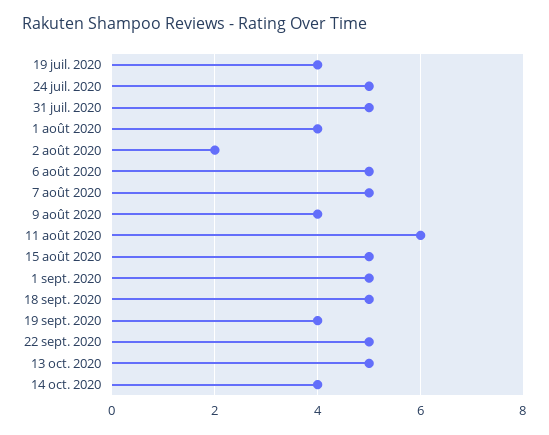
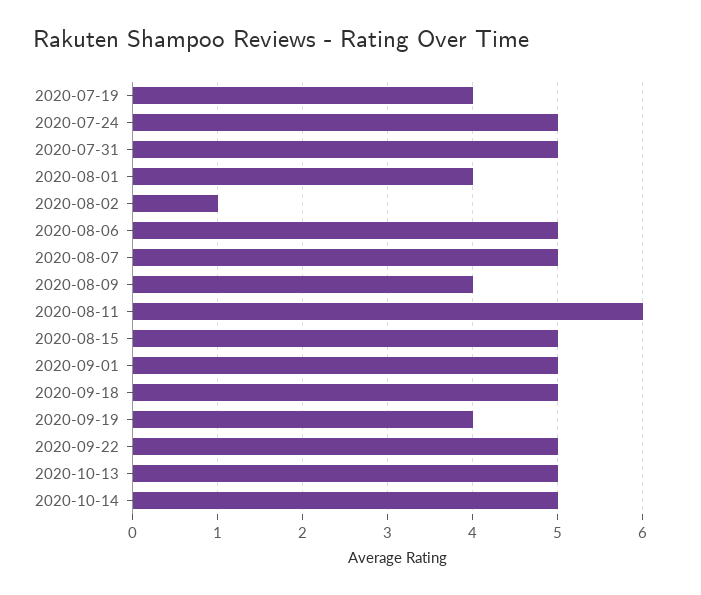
2 août 2020: 2 -> 1
14 oct. 2020: 4 -> 5

